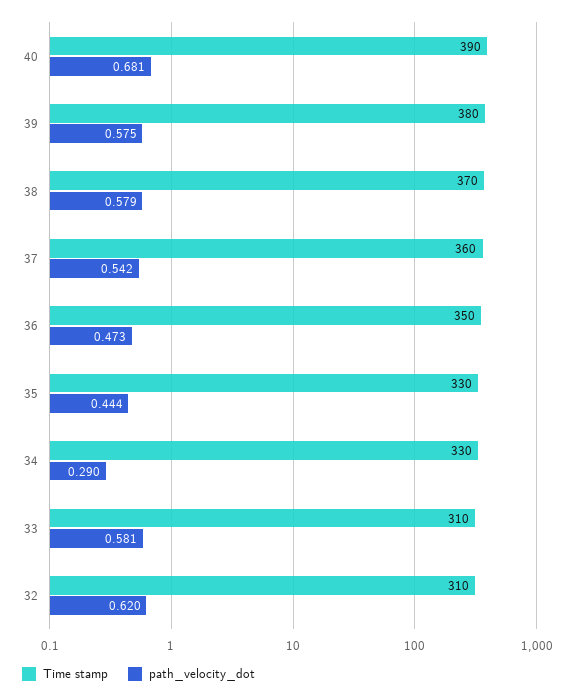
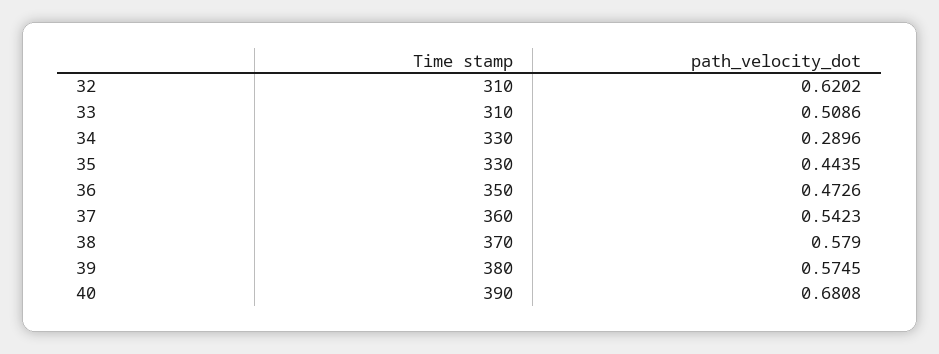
path_velocity_dot, 33: 0.581 -> 0.5086

